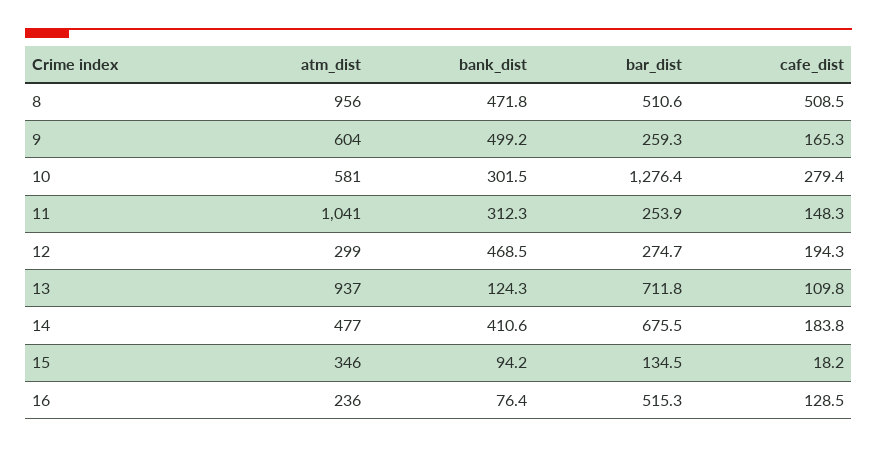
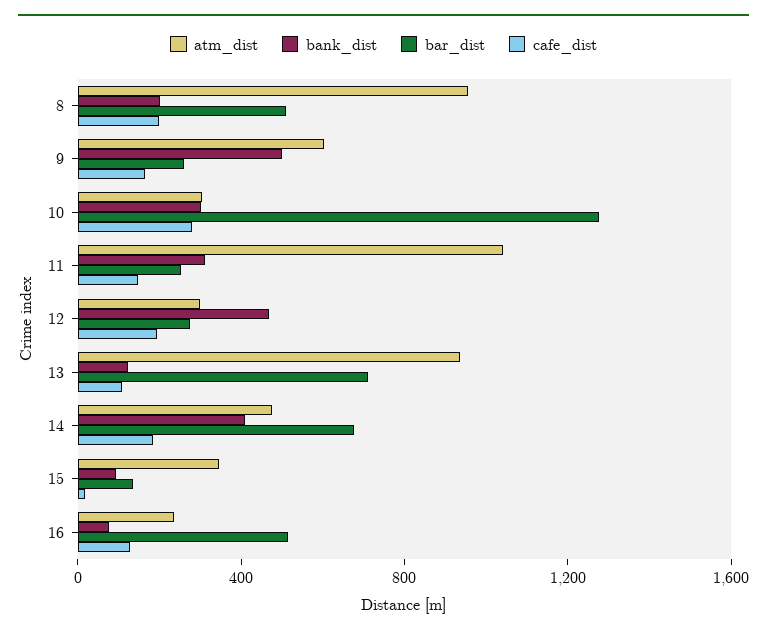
bank_dist, 8: 471.8 -> 200
cafe_dist, 8: 508.5 -> 200
atm_dist, 10: 581 -> 300

